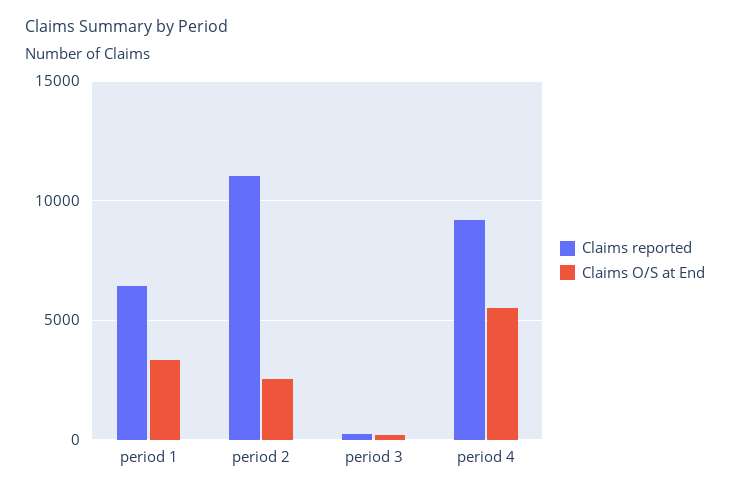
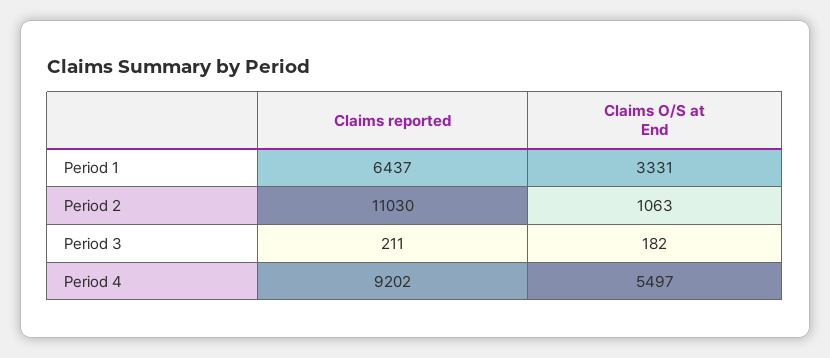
Claims O/S at End, period 2: 2500 -> 1063

